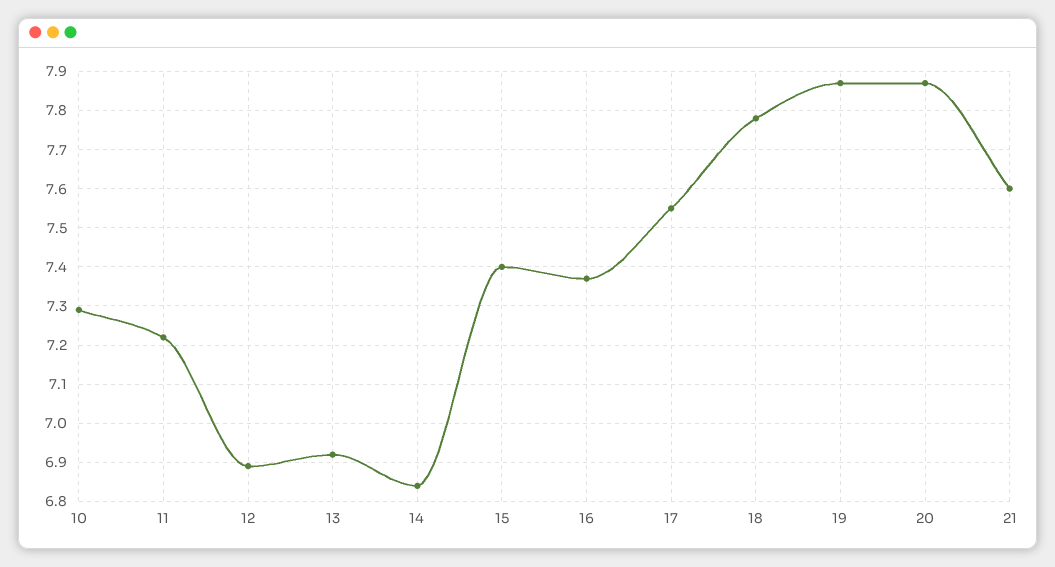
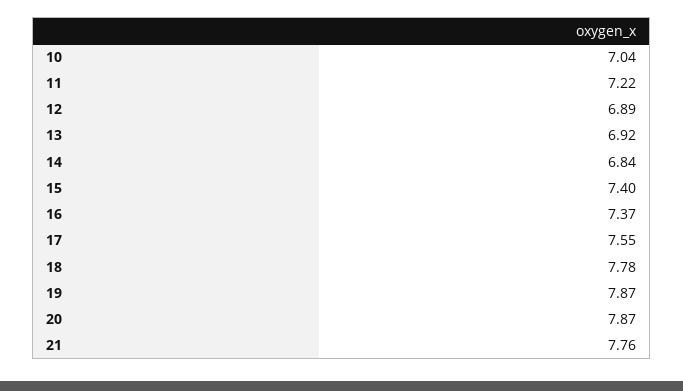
10: 7.3 -> 7.04
21: 7.6 -> 7.76

